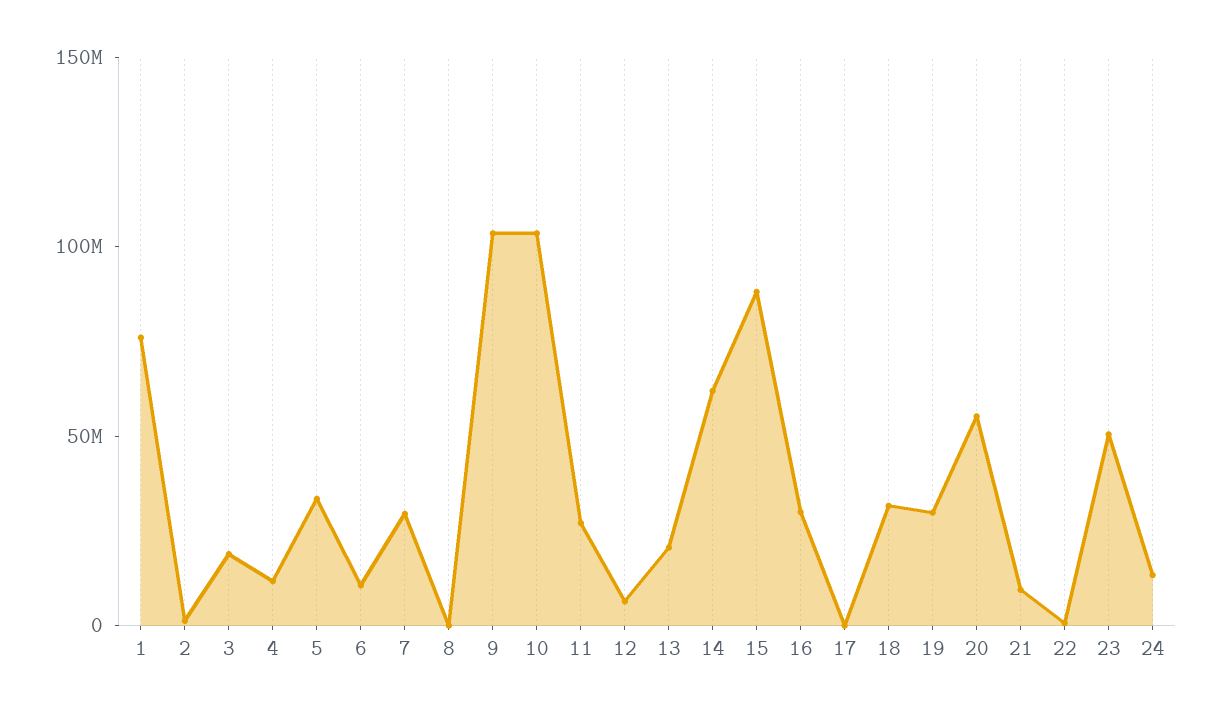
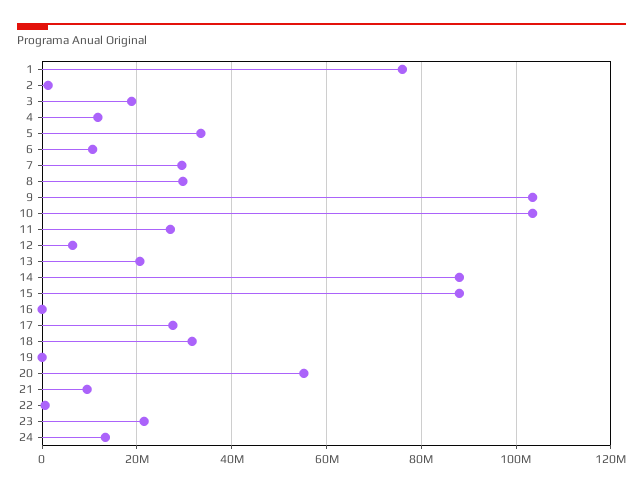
8: 0 -> 30000000
14: 60000000 -> 88000000
16: 30000000 -> 0
17: 0 -> 28000000
19: 30000000 -> 0
23: 50000000 -> 22000000

